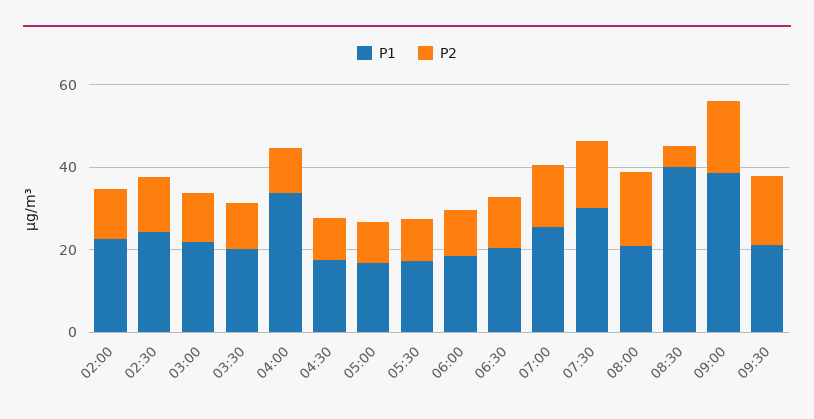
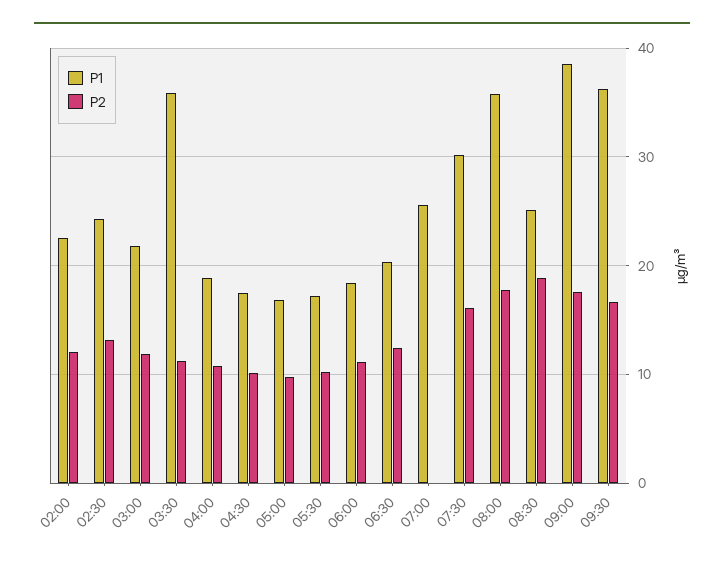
P1, 03:30: 20 -> 36
P1, 04:00: 35 -> 19
P2, 07:00: 15 -> 0
P1, 08:00: 20 -> 36
P1, 08:30: 40 -> 25
P2, 08:30: 5 -> 19
P1, 09:30: 20 -> 36

